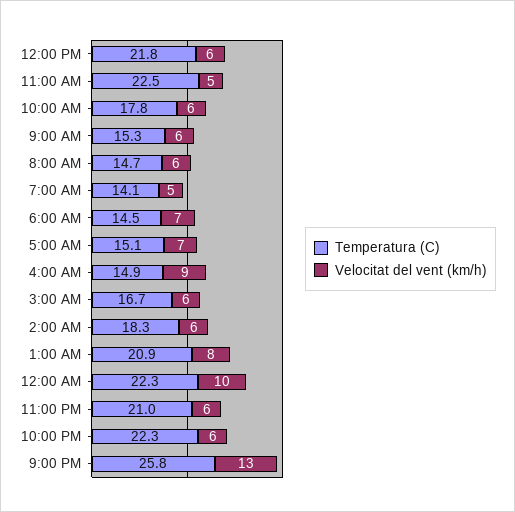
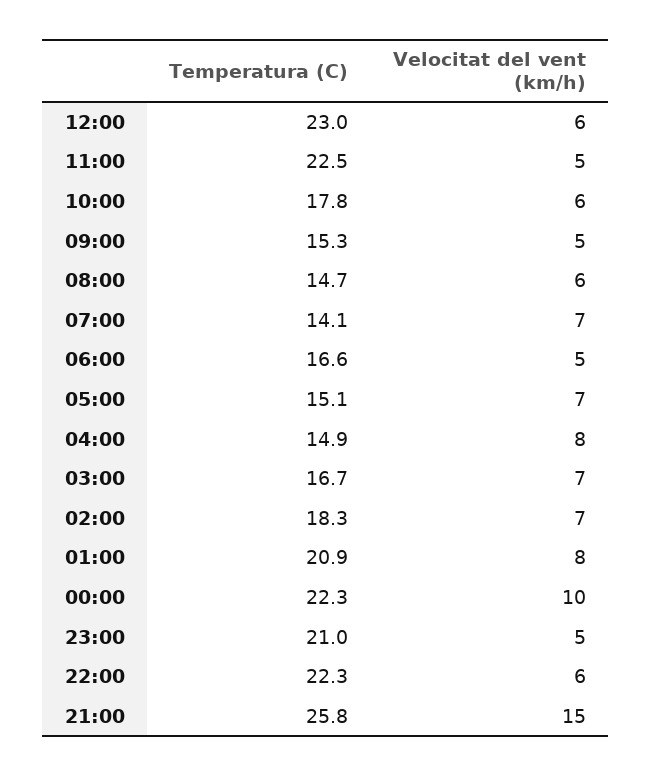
Temperatura (C), 12:00 PM: 21.8 -> 23
Velocitat del vent (km/h), 9:00 AM: 6 -> 5
Velocitat del vent (km/h), 7:00 AM: 5 -> 7
Temperatura (C), 6:00 AM: 14.5 -> 16.6
Velocitat del vent (km/h), 6:00 AM: 7 -> 5
Velocitat del vent (km/h), 4:00 AM: 9 -> 8
Velocitat del vent (km/h), 3:00 AM: 6 -> 7
Velocitat del vent (km/h), 2:00 AM: 6 -> 7
Velocitat del vent (km/h), 11:00 PM: 6 -> 5
Velocitat del vent (km/h), 9:00 PM: 13 -> 15

